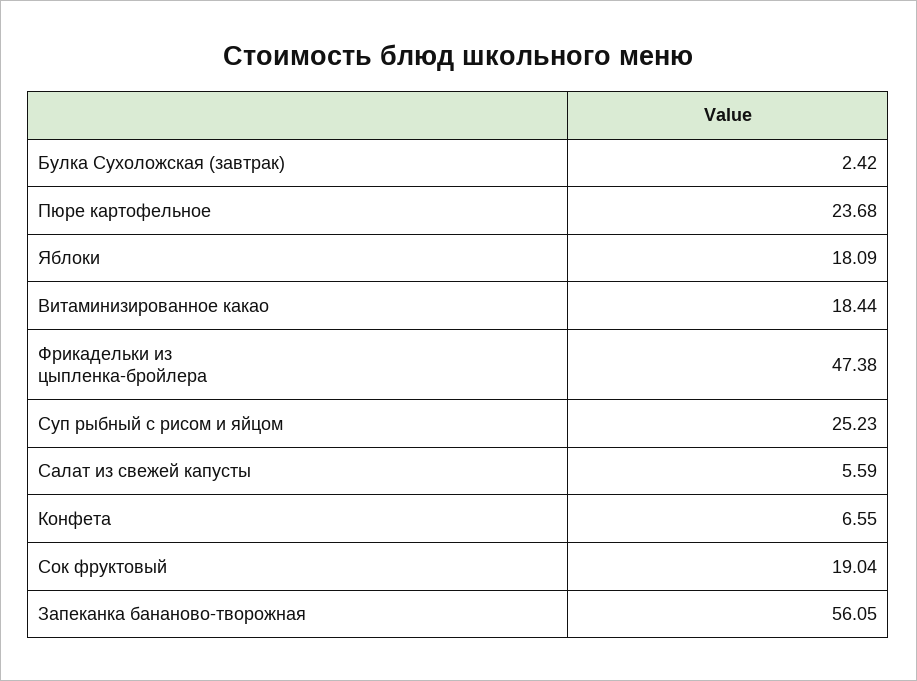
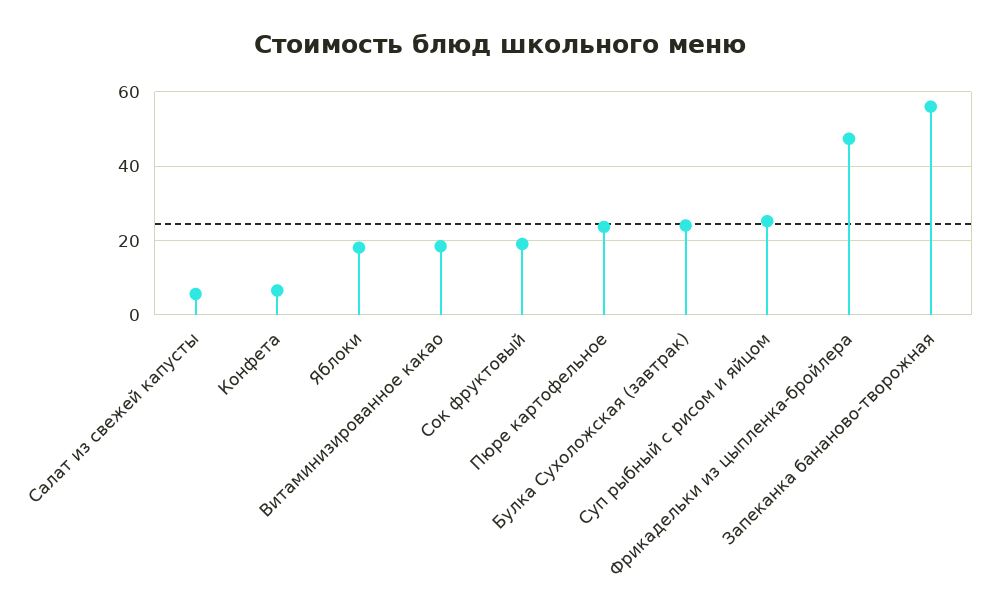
Булка Сухоложская (завтрак): 2.42 -> 24

